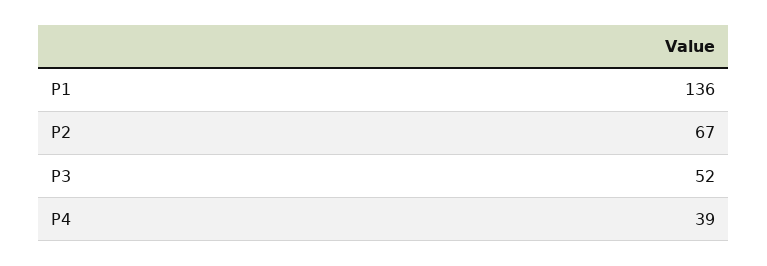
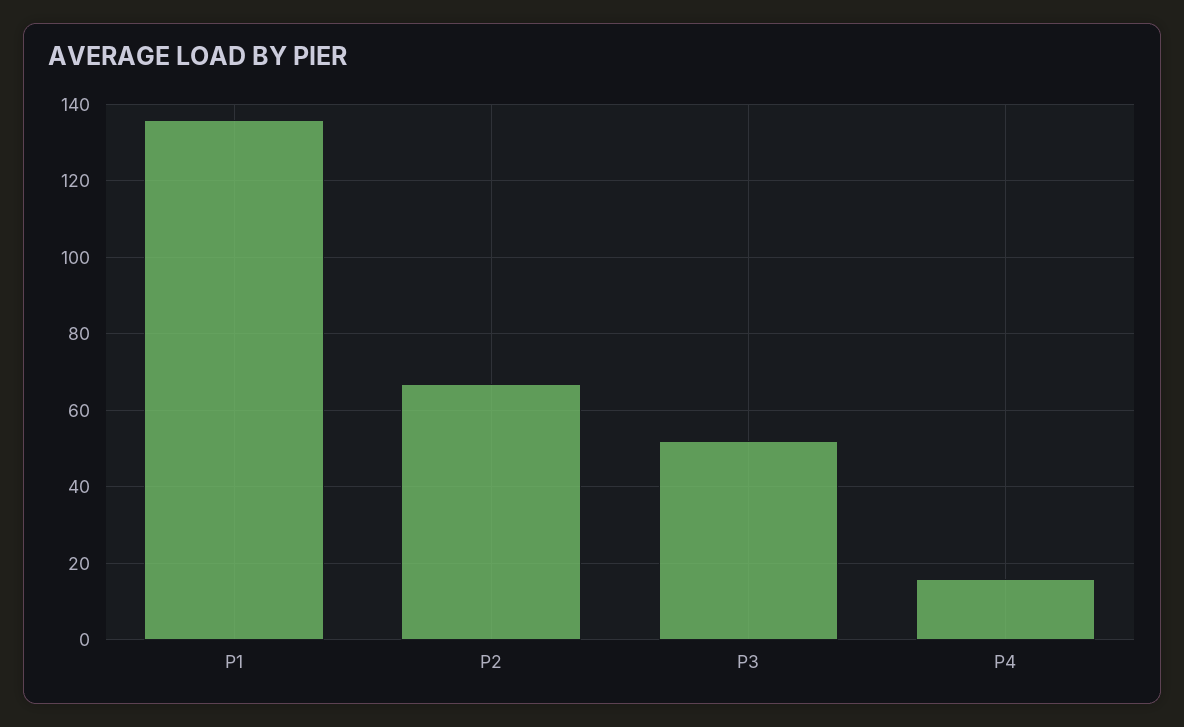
P4: 39 -> 15

